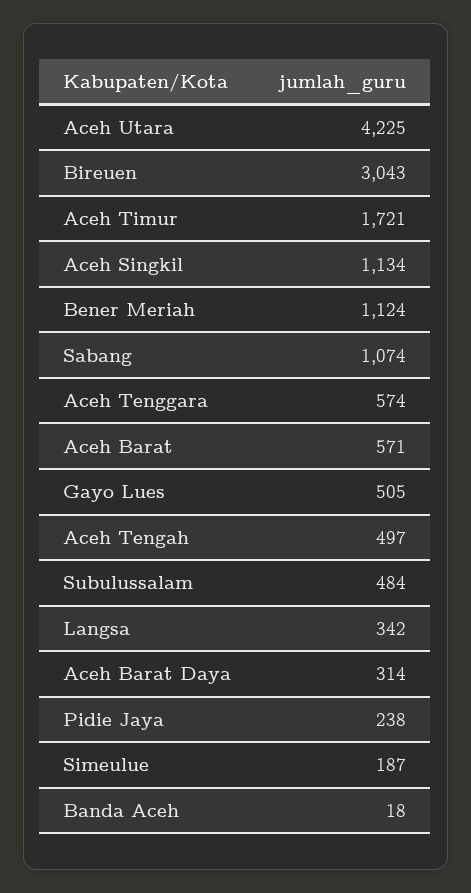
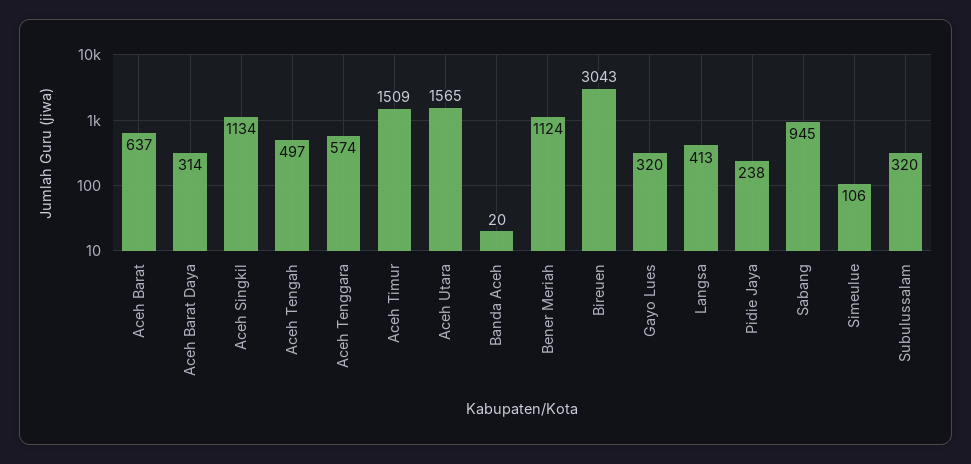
Aceh Utara: 4225 -> 1565
Aceh Timur: 1721 -> 1509
Sabang: 1074 -> 945
Aceh Barat: 571 -> 637
Gayo Lues: 505 -> 320
Subulussalam: 484 -> 320
Langsa: 342 -> 413
Simeulue: 187 -> 106
Banda Aceh: 18 -> 20

